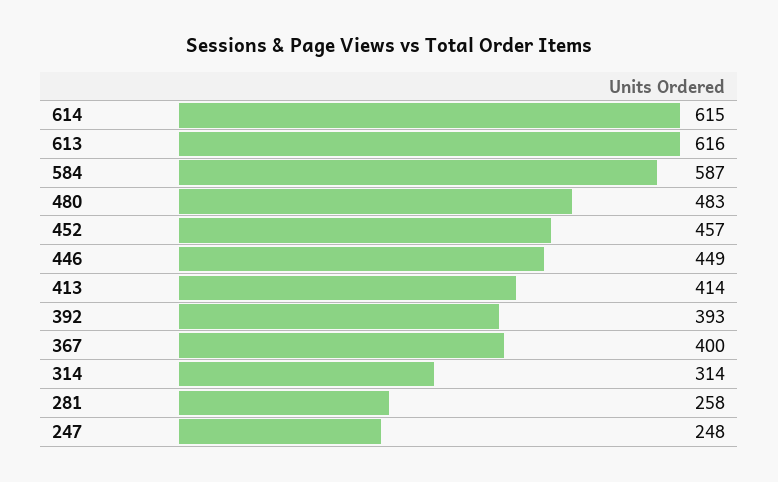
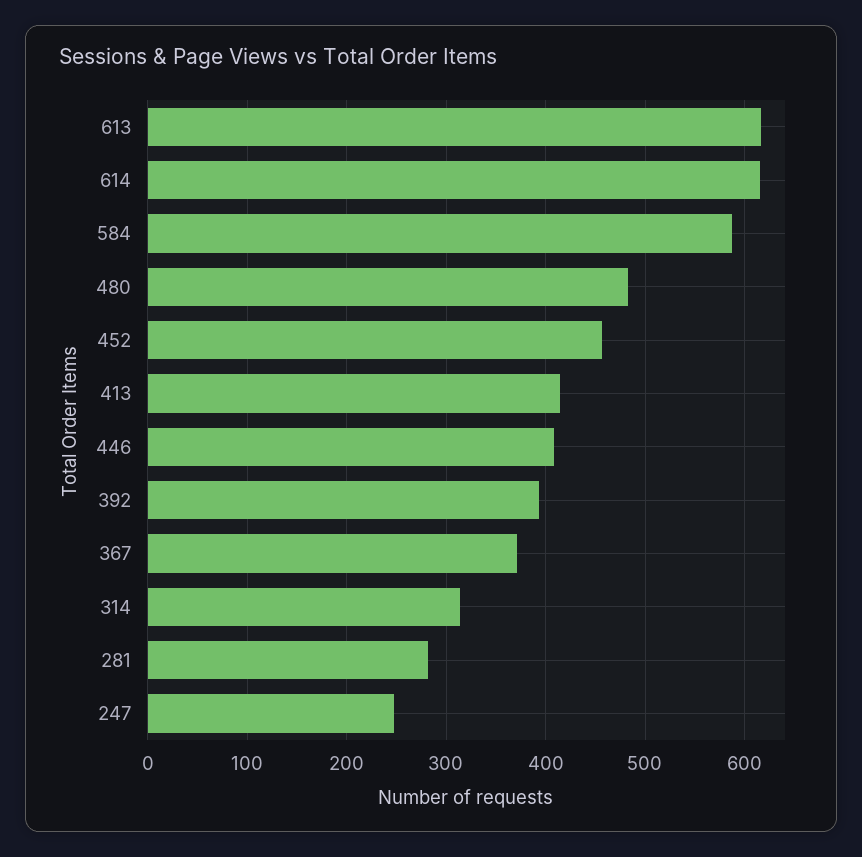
446: 449 -> 410
367: 400 -> 370
281: 258 -> 280

